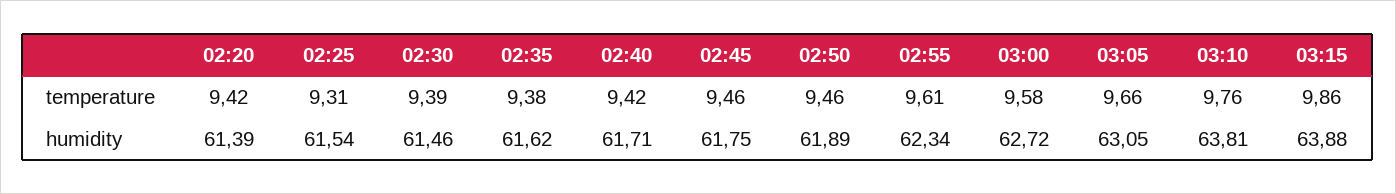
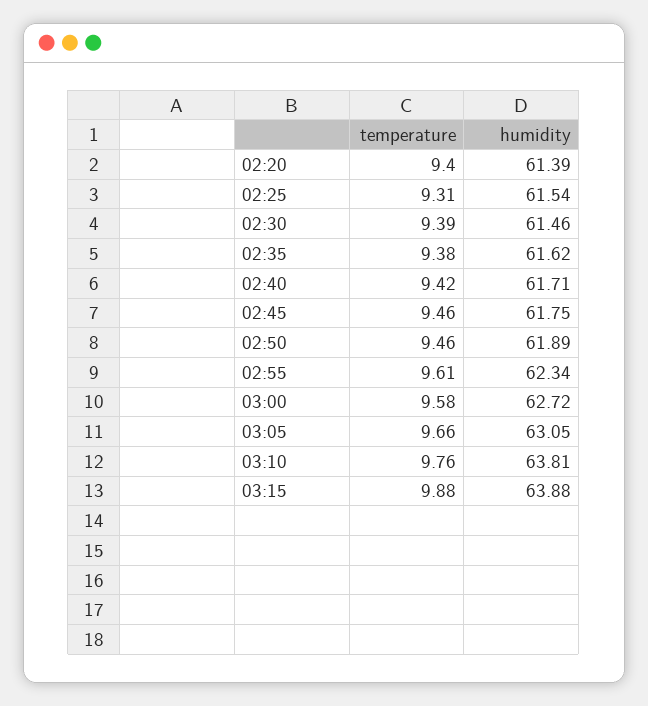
02:20, temperature: 9.42 -> 9.4
03:15, temperature: 9.86 -> 9.88

